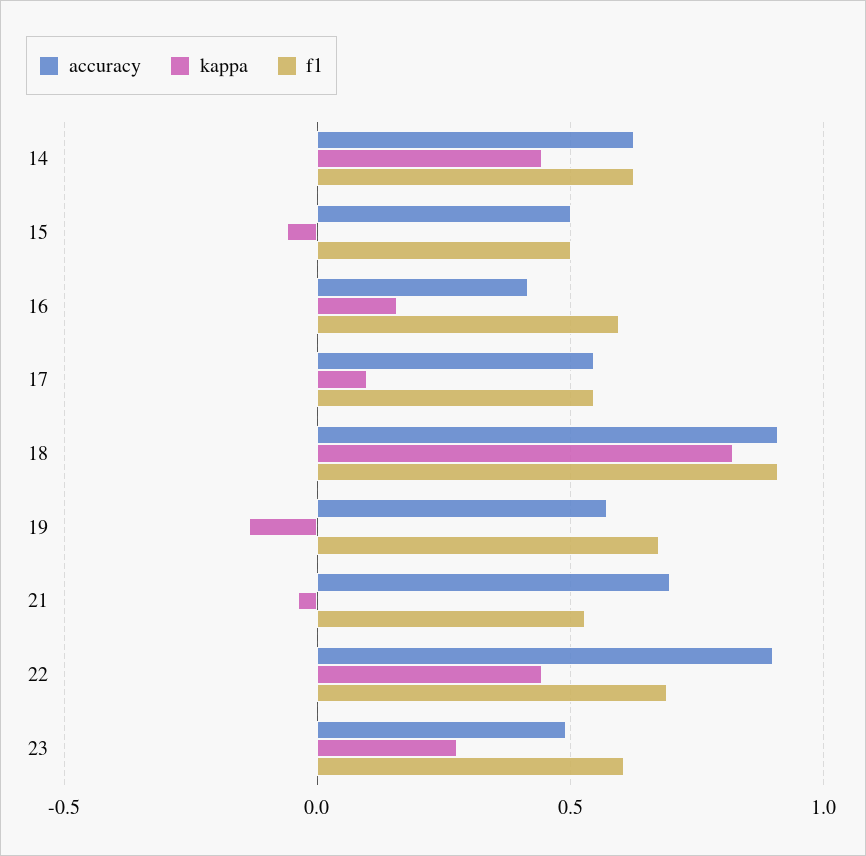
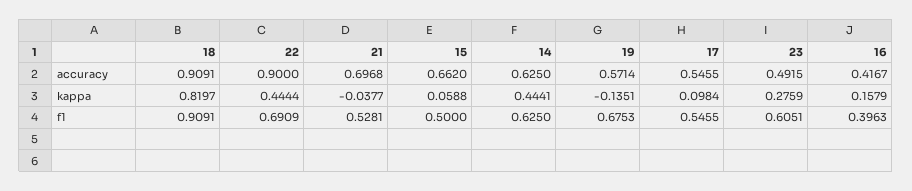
accuracy, 15: 0.5 -> 0.662
kappa, 15: -0.05 -> 0.0588
f1, 16: 0.6 -> 0.3963

